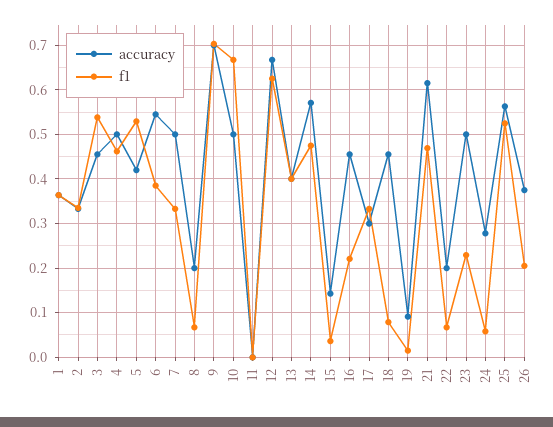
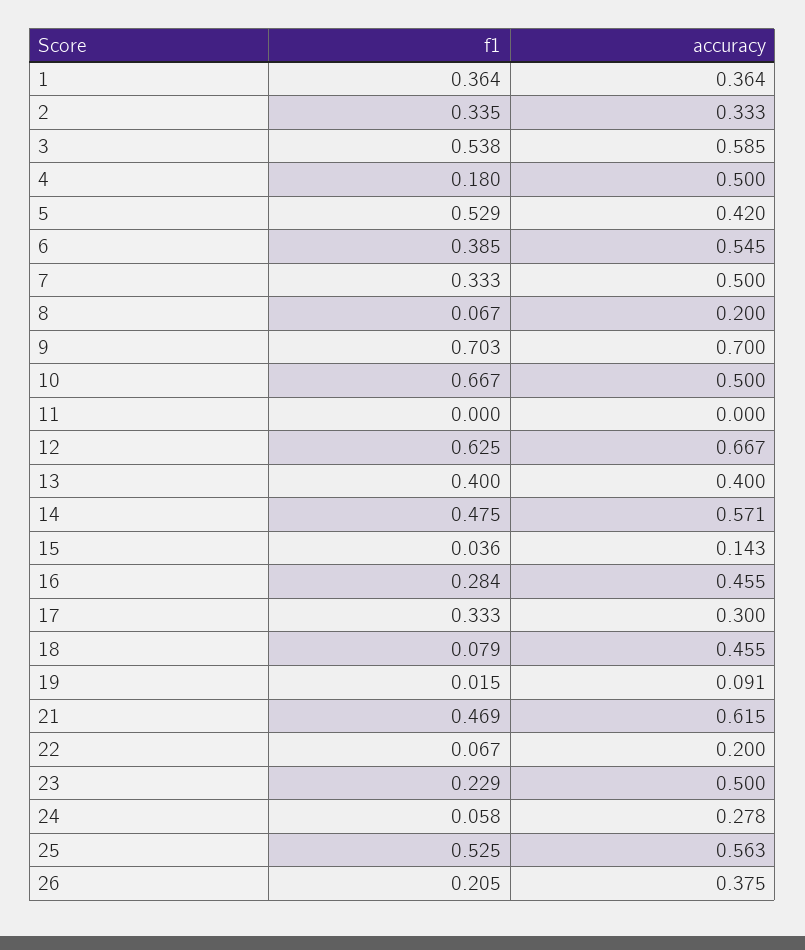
accuracy, 3: 0.46 -> 0.585
f1, 4: 0.46 -> 0.18
f1, 16: 0.22 -> 0.284

